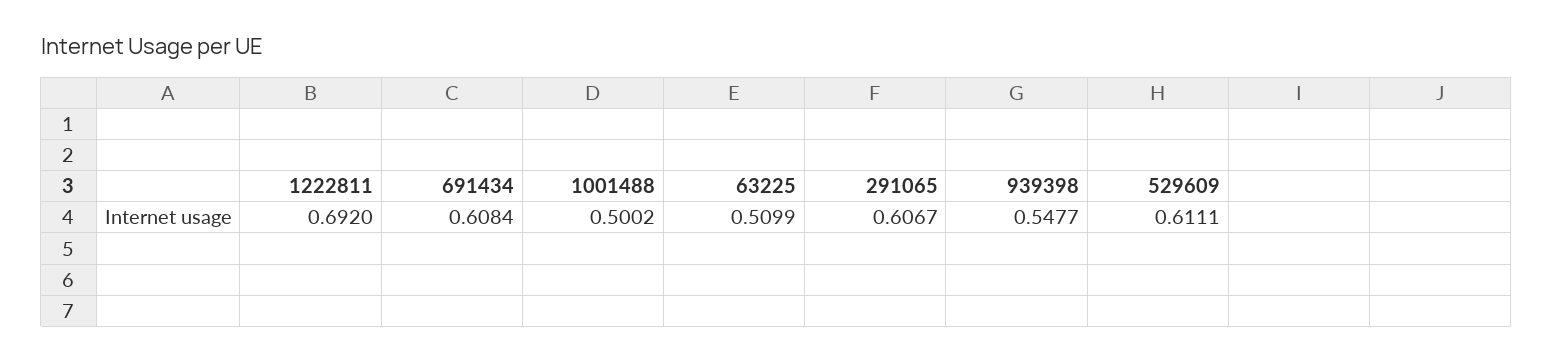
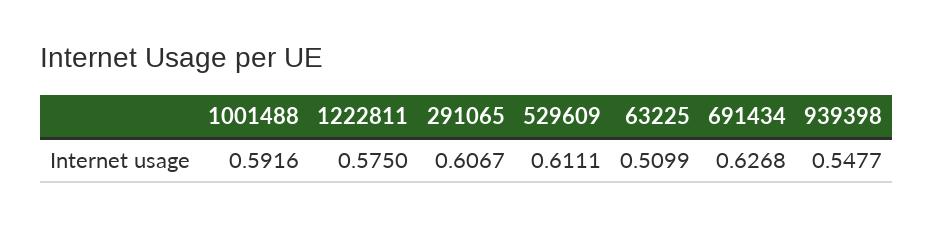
1222811: 0.692 -> 0.575
691434: 0.6084 -> 0.6268
1001488: 0.5002 -> 0.5916

